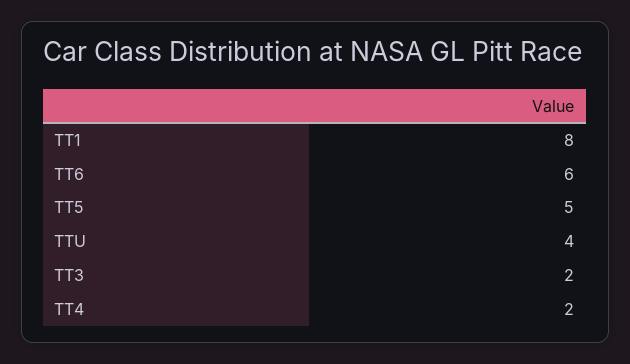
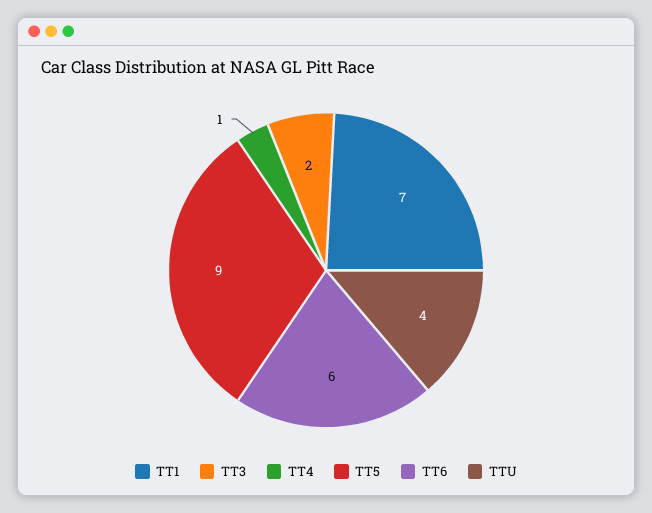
TT1: 8 -> 7
TT5: 5 -> 9
TT4: 2 -> 1

